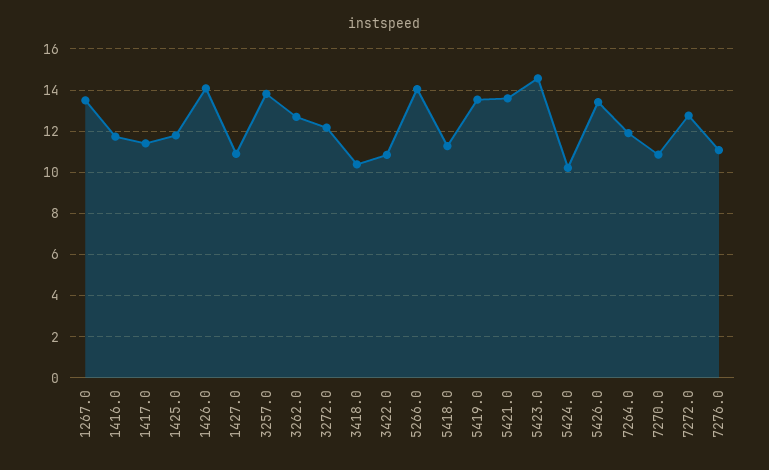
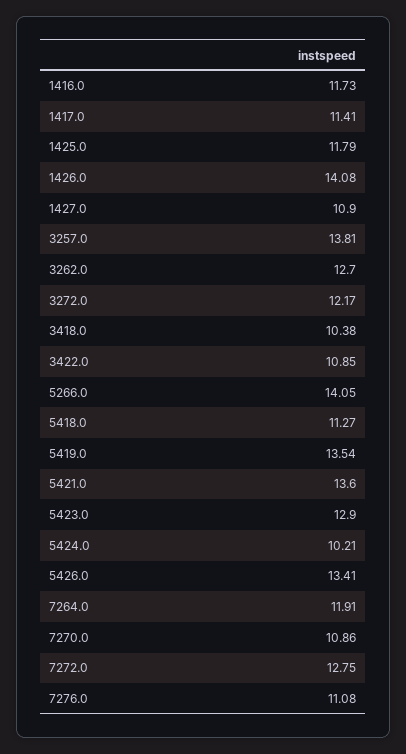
1267.0: 13.5 -> none
5423.0: 14.5 -> 12.9

